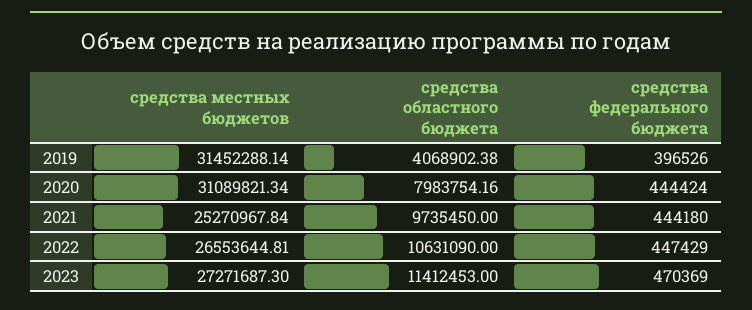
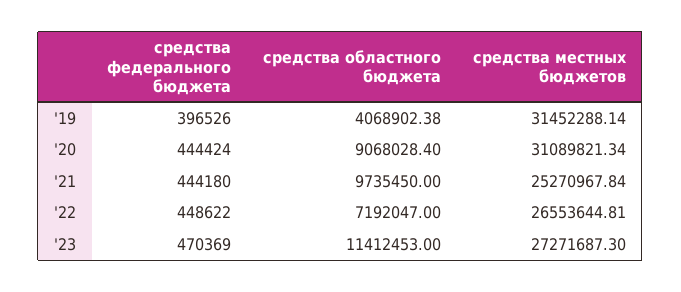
средства областного бюджета, 2020: 7983754.16 -> 9068028.4
средства областного бюджета, 2022: 10631090 -> 7192047
средства федерального бюджета, 2022: 447429 -> 448622

